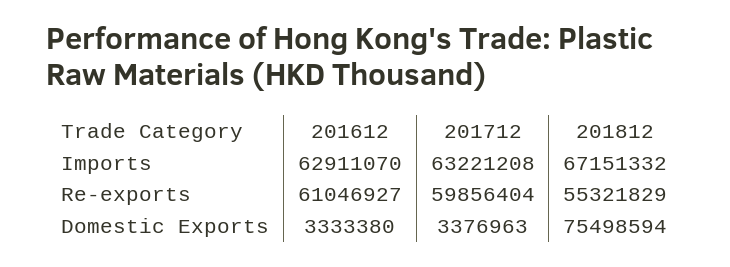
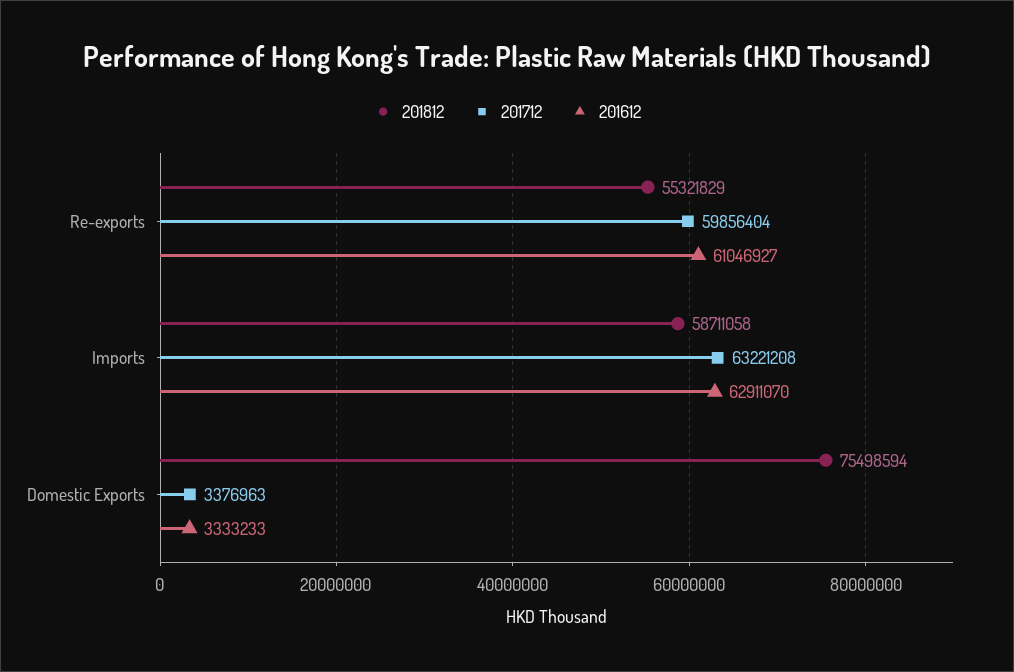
201812, Imports: 67151332 -> 58711058
201612, Domestic Exports: 3333380 -> 3333233

